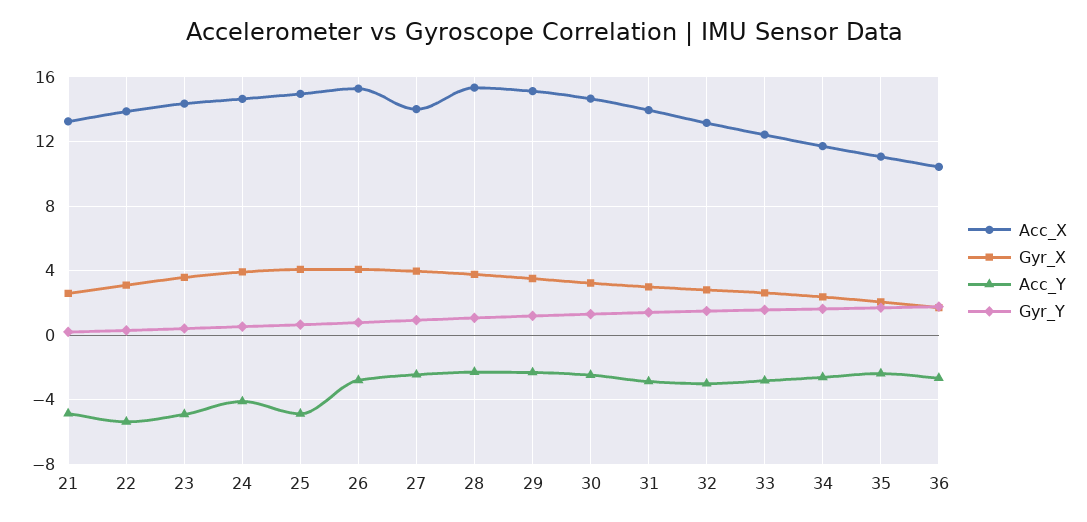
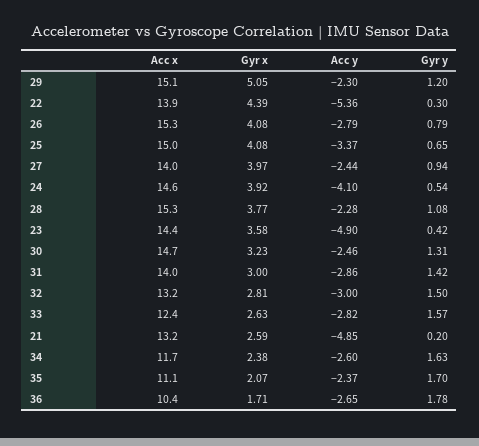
Gyr_X, 22: 3 -> 4.39
Acc_Y, 25: -5 -> -3.37
Gyr_X, 29: 3.5 -> 5.05

